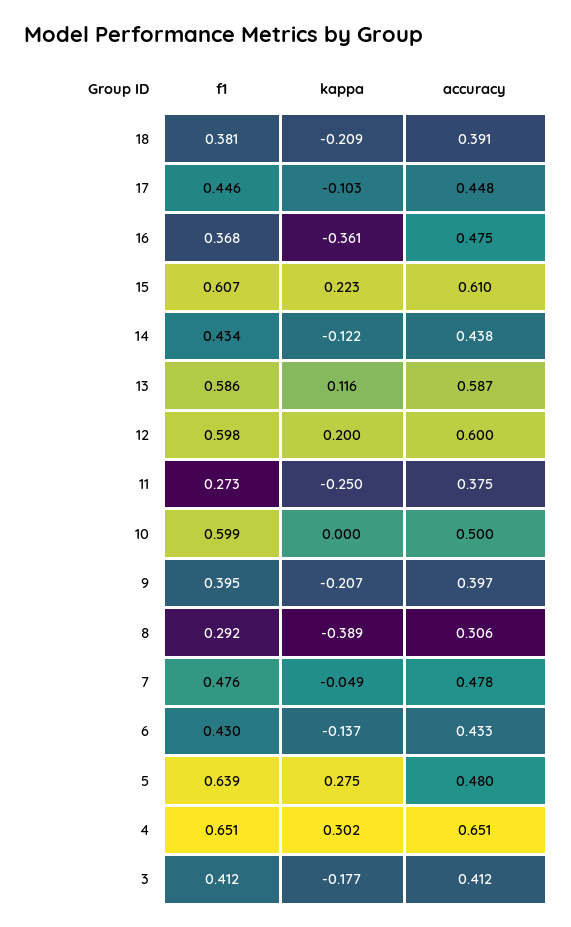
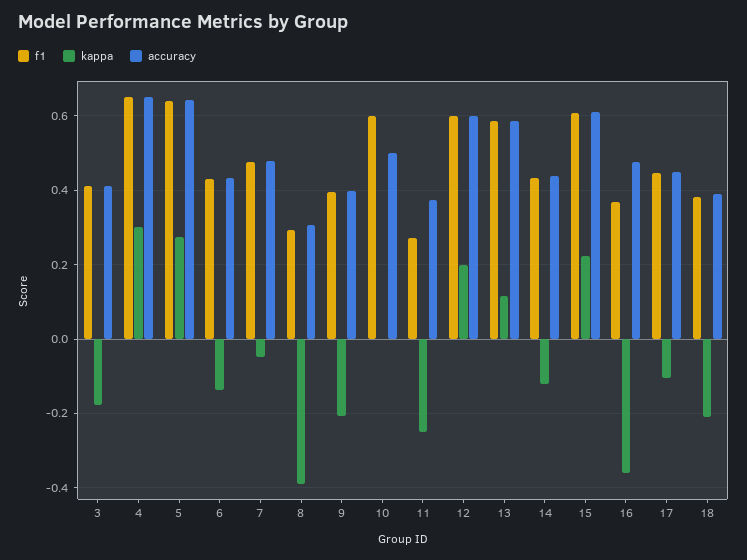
accuracy, 5: 0.48 -> 0.64

